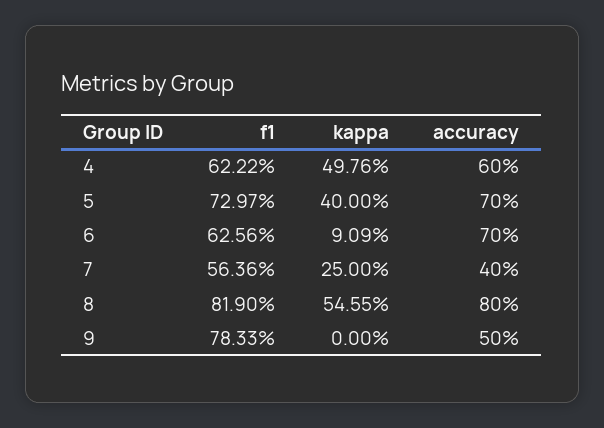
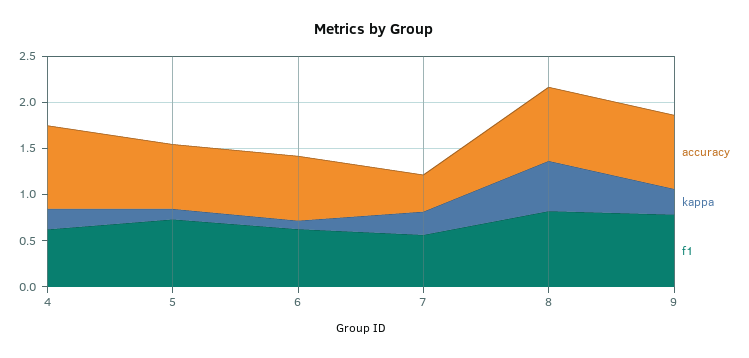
kappa, 4: 0.4976 -> 0.2
accuracy, 4: 0.6 -> 0.9
kappa, 5: 0.4 -> 0.1
kappa, 9: 0 -> 0.3
accuracy, 9: 0.5 -> 0.8

